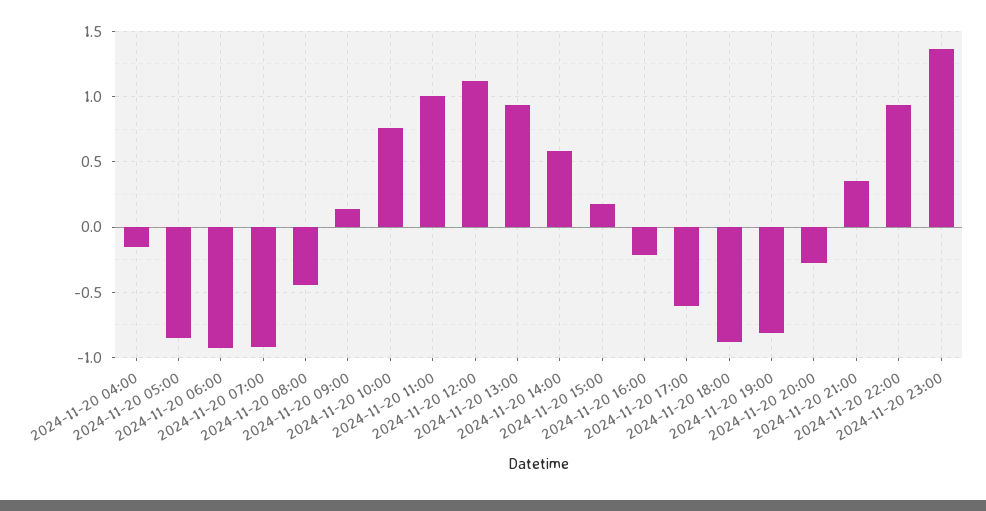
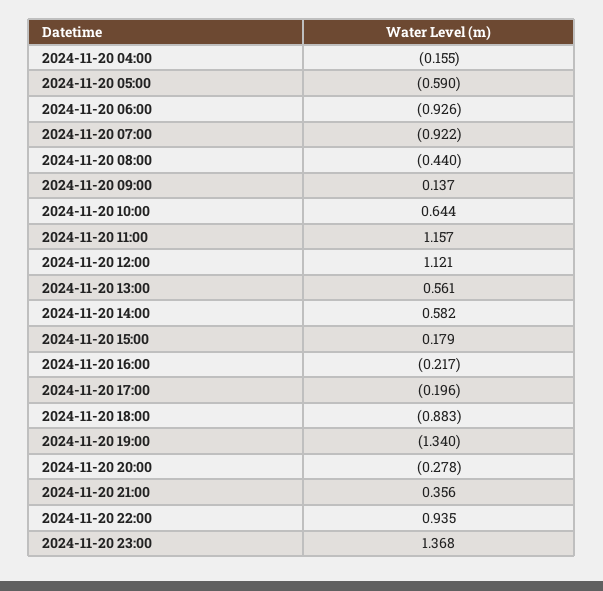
2024-11-20 05:00: -0.85 -> -0.59
2024-11-20 10:00: 0.75 -> 0.644
2024-11-20 11:00: 1 -> 1.157
2024-11-20 13:00: 0.95 -> 0.561
2024-11-20 17:00: -0.6 -> -0.196
2024-11-20 19:00: -0.8 -> -1.34

